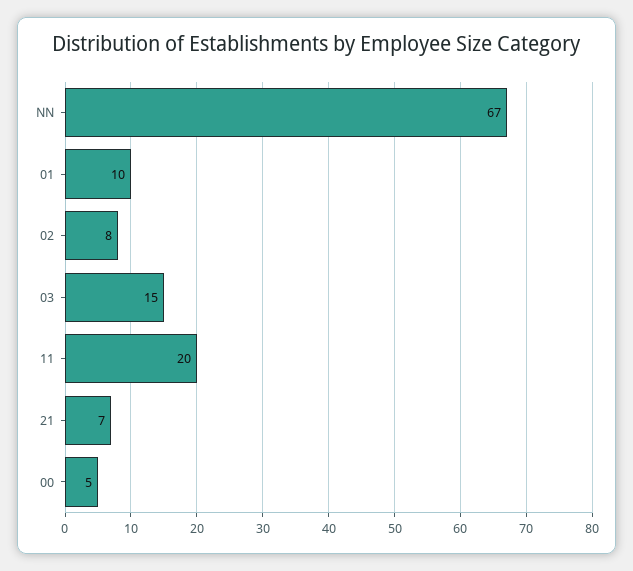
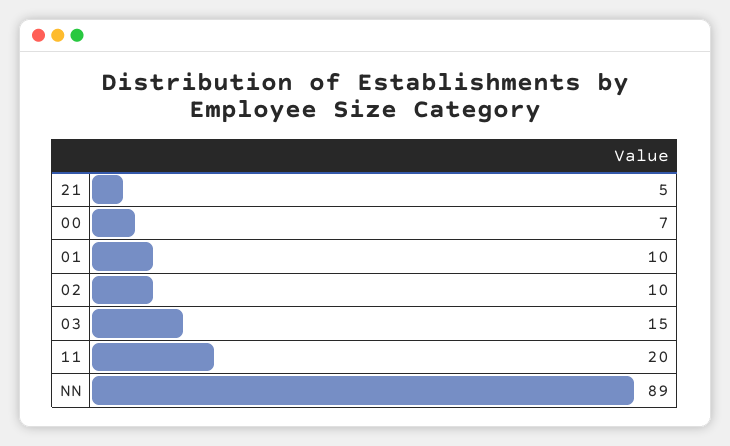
NN: 67 -> 89
02: 8 -> 10
21: 7 -> 5
00: 5 -> 7

